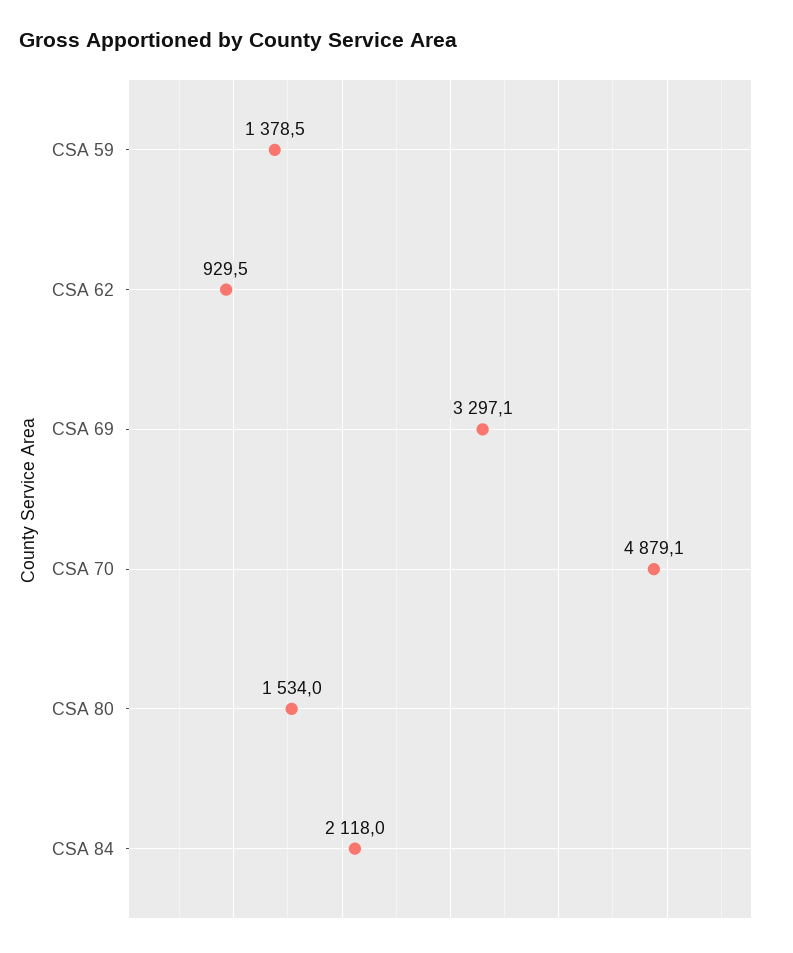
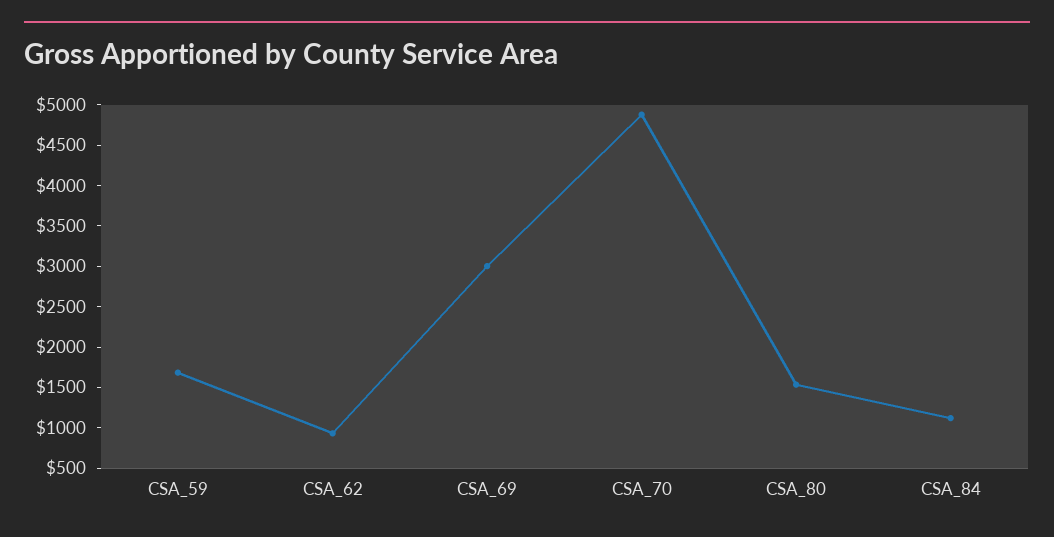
CSA 59: 1378.5 -> 1700
CSA 69: 3297.1 -> 3000
CSA 84: 2118 -> 1100

